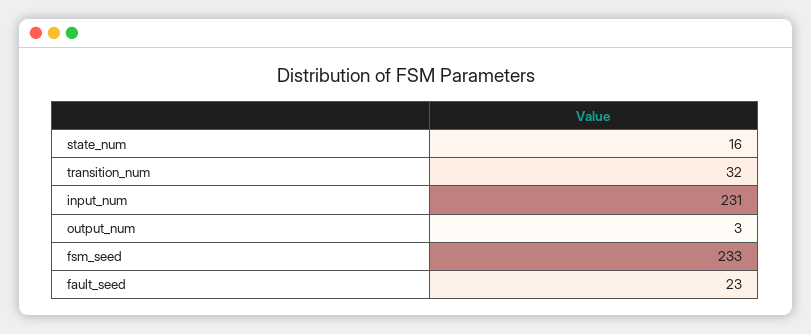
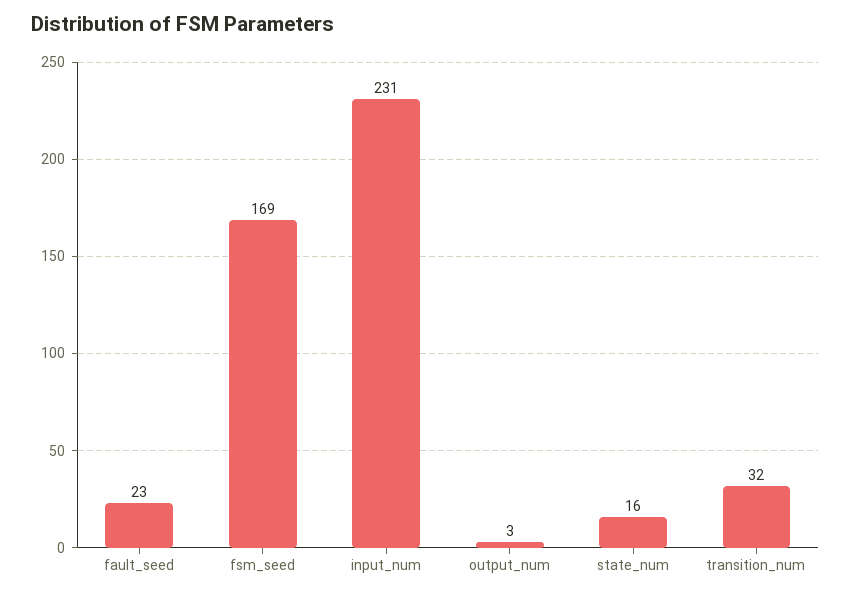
fsm_seed: 233 -> 169

